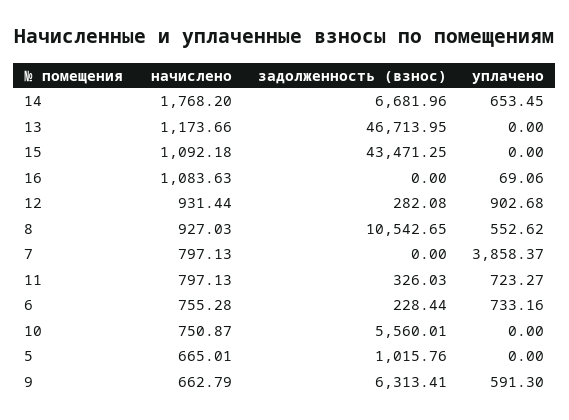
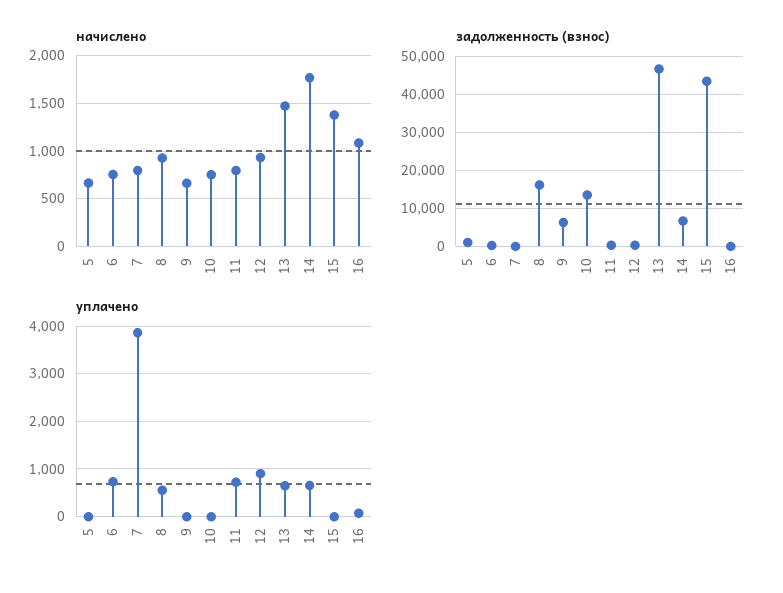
начислено, 13: 1173.66 -> 1500
уплачено, 13: 0 -> 600
начислено, 15: 1092.18 -> 1400
задолженность (взнос), 8: 10542.65 -> 16000
задолженность (взнос), 10: 5560.01 -> 14000
уплачено, 9: 591.3 -> 0

